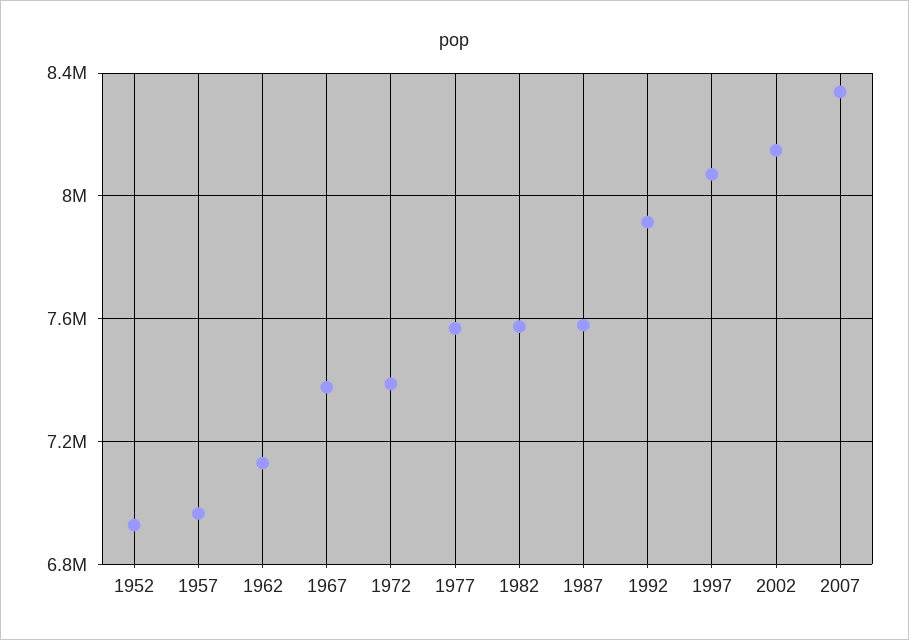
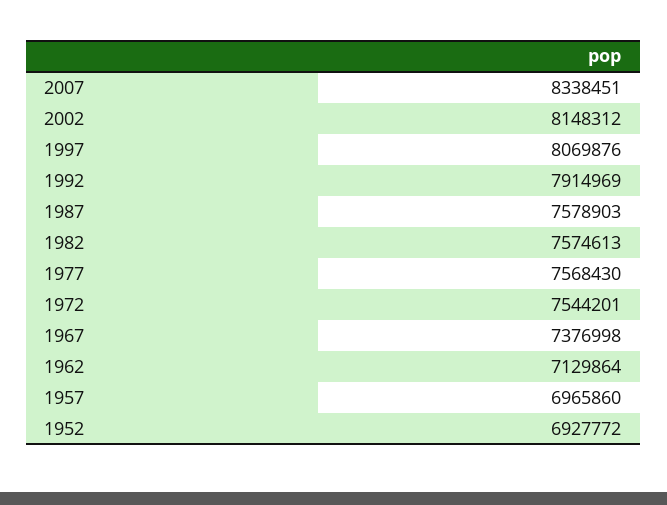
1972: 7400000 -> 7544201

